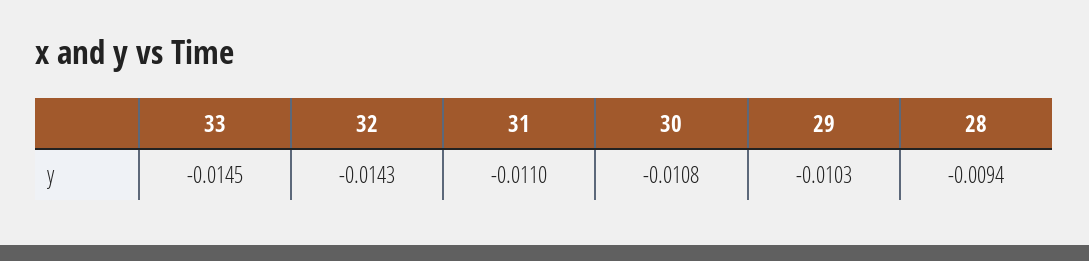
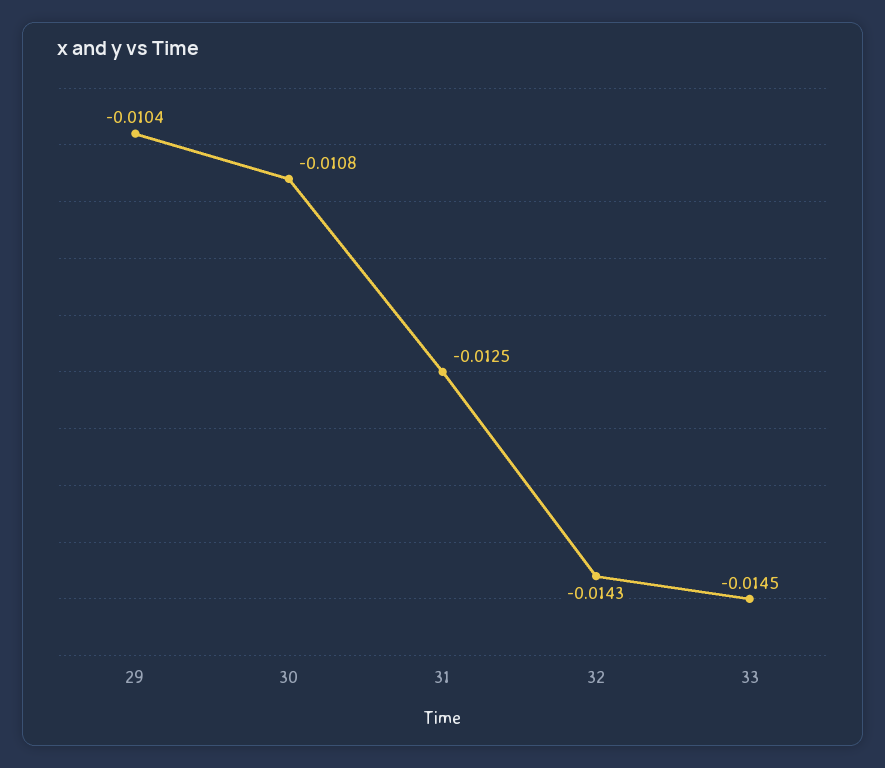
31: -0.011 -> -0.0125
29: -0.0103 -> -0.0104
28: -0.0094 -> none

